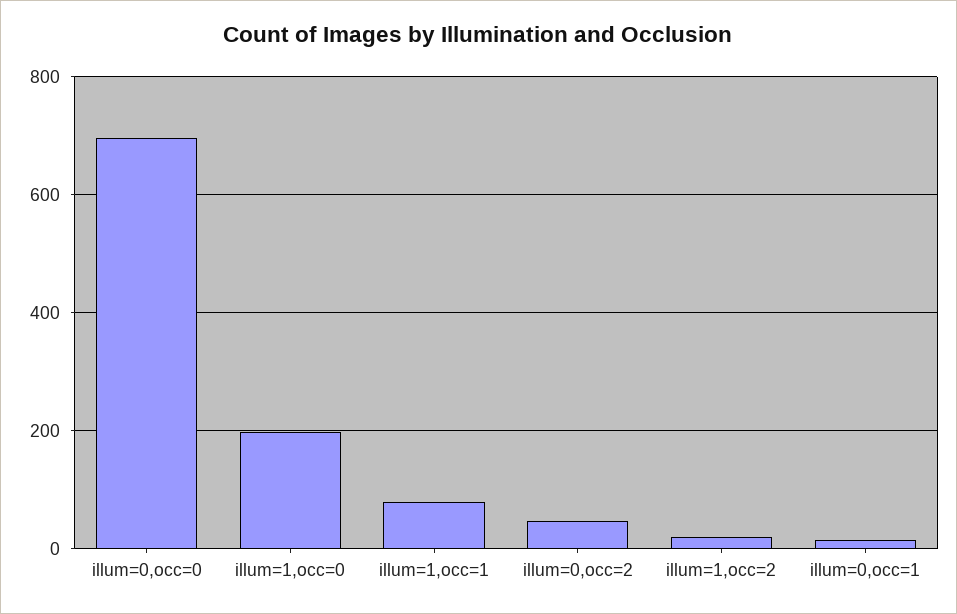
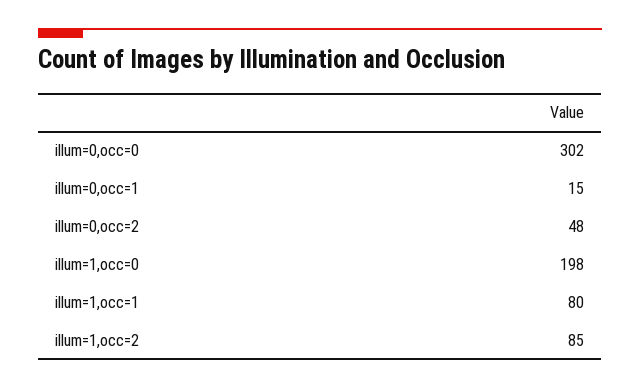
illum=0,occ=0: 700 -> 302
illum=1,occ=2: 20 -> 85

